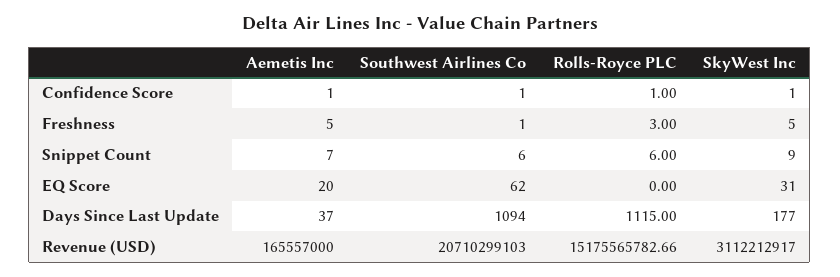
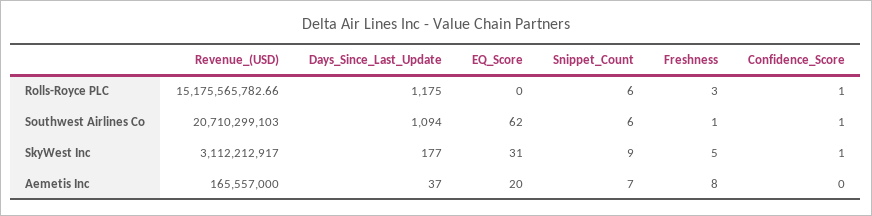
Aemetis Inc, Confidence Score: 1 -> 0
Aemetis Inc, Freshness: 5 -> 8
Rolls-Royce PLC, Days Since Last Update: 1115 -> 1175

